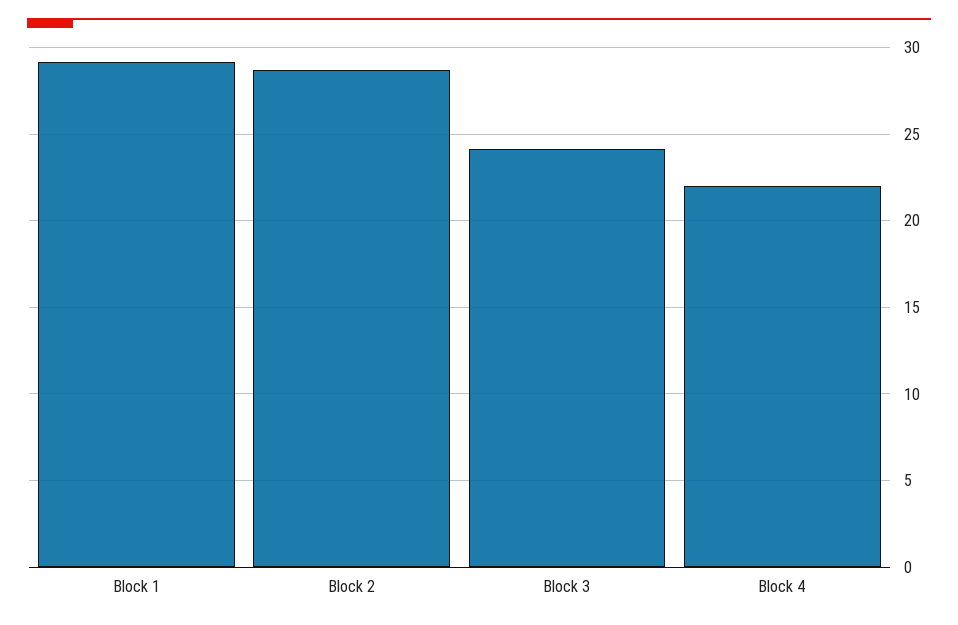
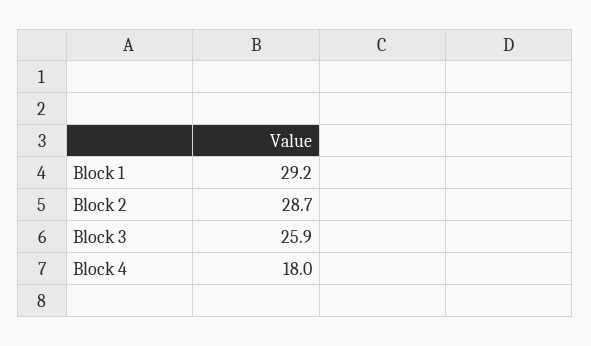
Block 3: 24 -> 25.9
Block 4: 22 -> 18

